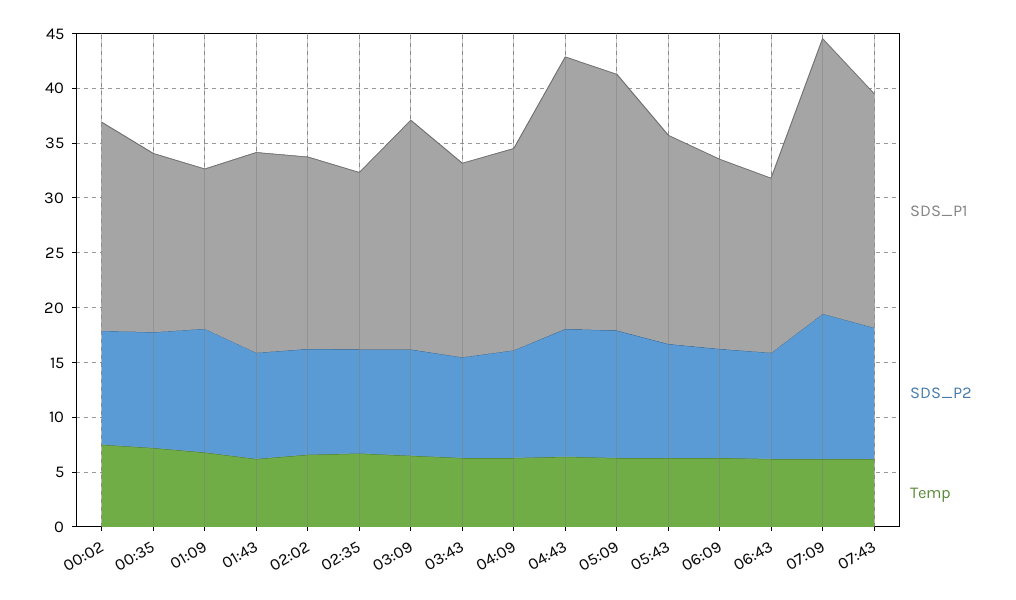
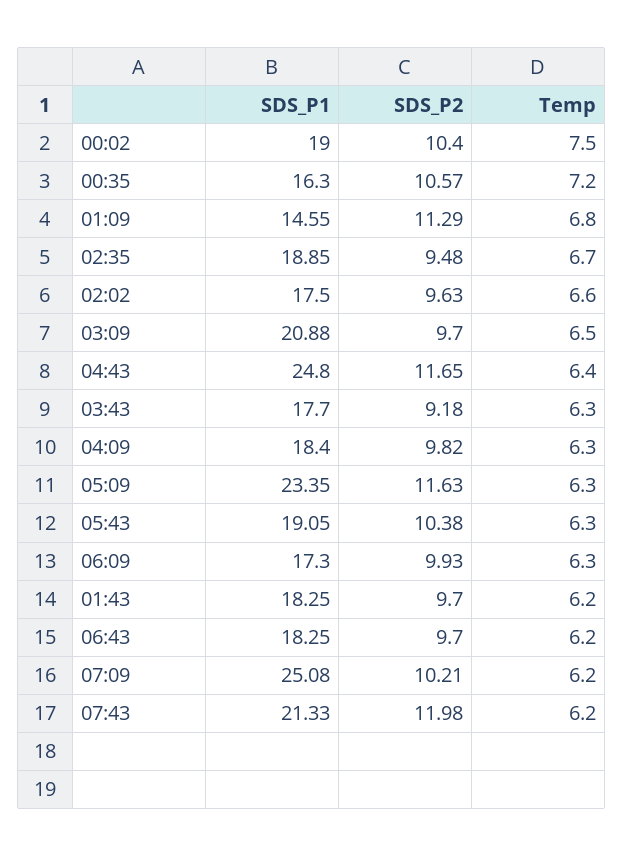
SDS_P1, 02:35: 16 -> 18.85
SDS_P1, 06:43: 16 -> 18.25
SDS_P2, 07:09: 13 -> 10.21

